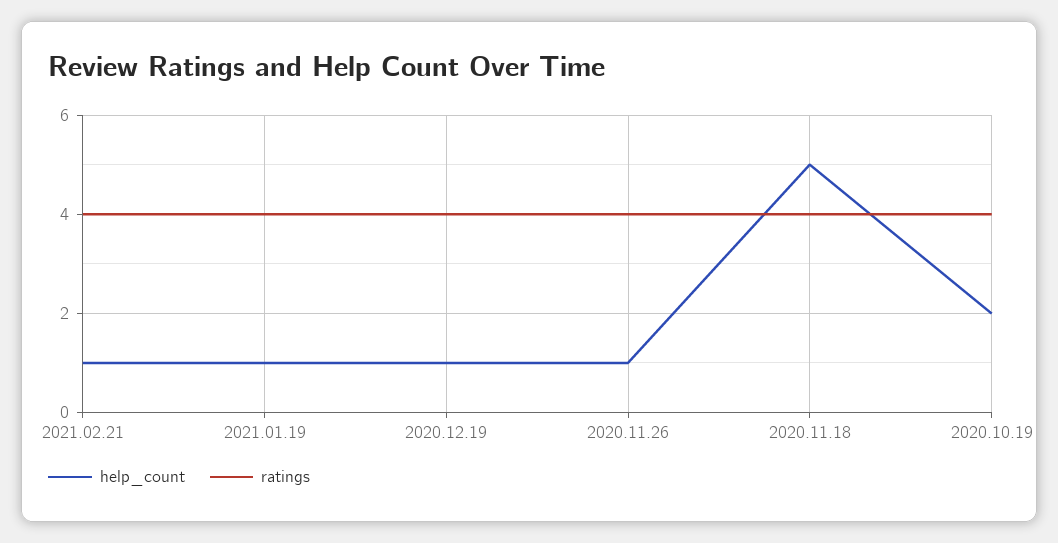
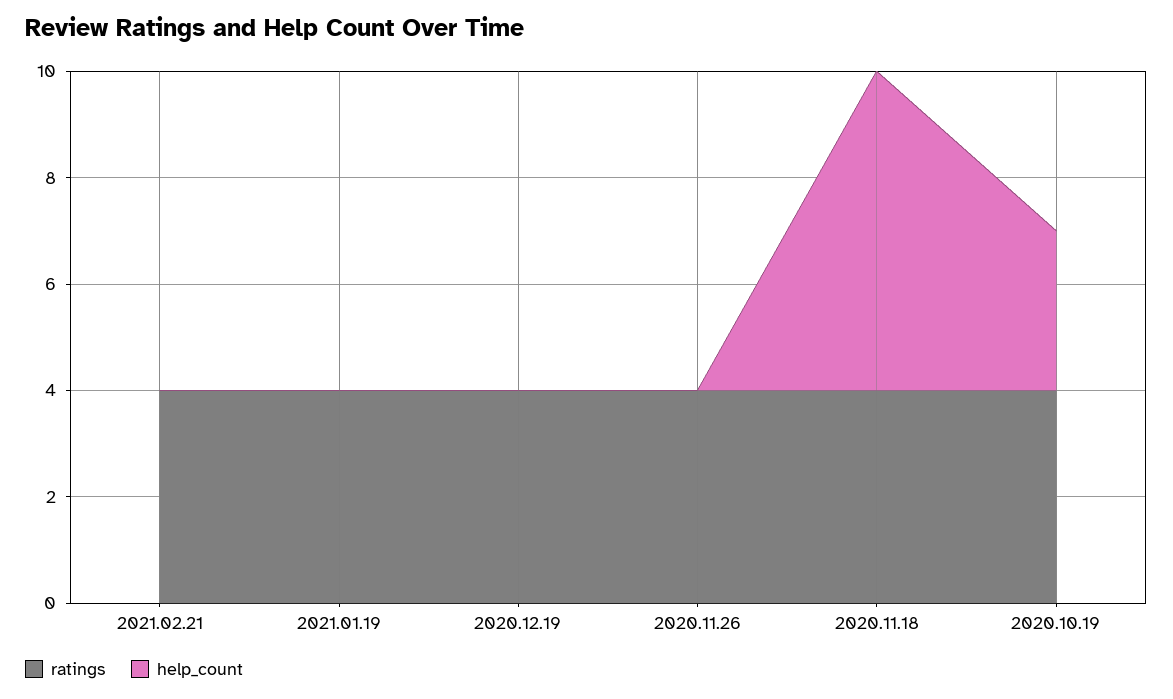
help_count, 2021.02.21: 1 -> 0
help_count, 2021.01.19: 1 -> 0
help_count, 2020.12.19: 1 -> 0
help_count, 2020.11.26: 1 -> 0
help_count, 2020.11.18: 5 -> 6
help_count, 2020.10.19: 2 -> 3

